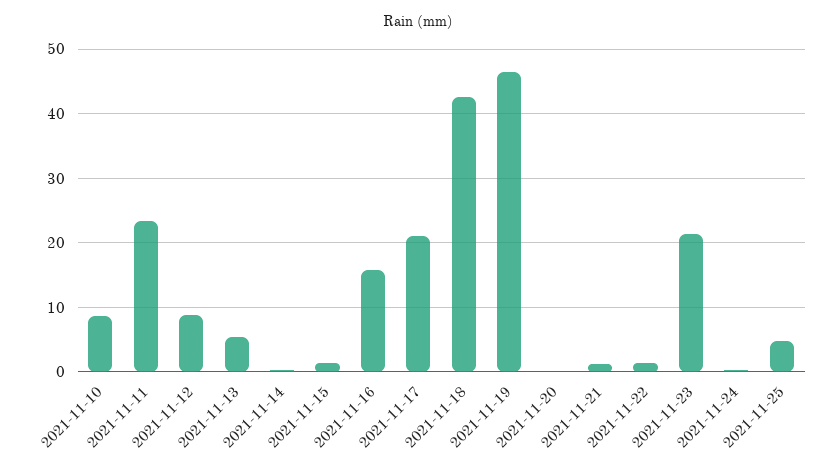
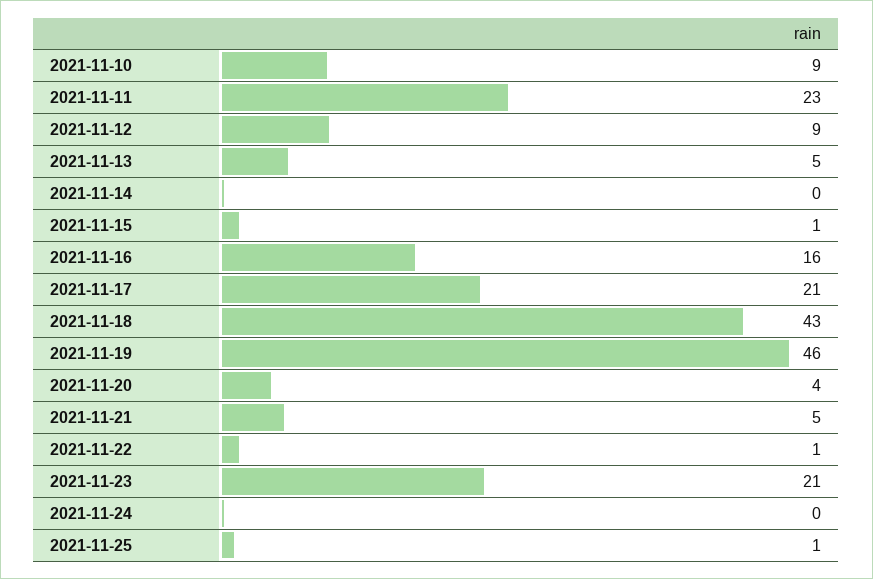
2021-11-20: 0 -> 4
2021-11-21: 1 -> 5
2021-11-25: 5 -> 1

